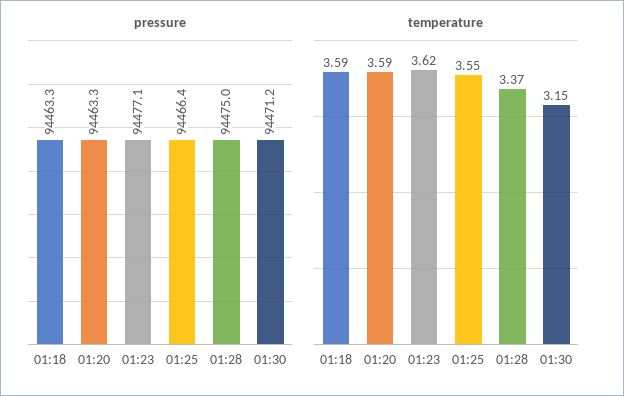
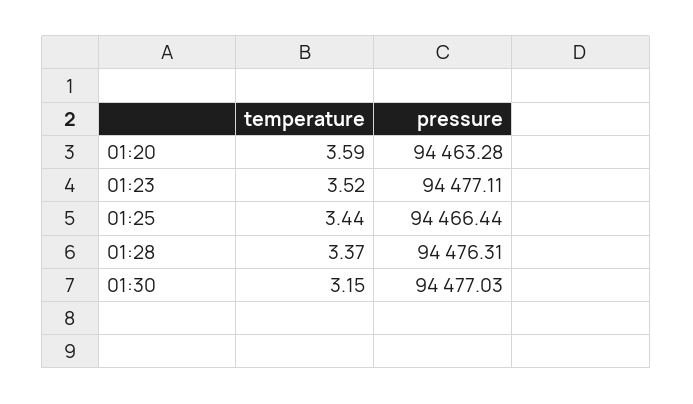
pressure, 01:18: 94463.3 -> none
pressure, 01:28: 94475 -> 94476.31
pressure, 01:30: 94471.2 -> 94477.03
temperature, 01:18: 3.59 -> none
temperature, 01:23: 3.62 -> 3.52
temperature, 01:25: 3.55 -> 3.44

